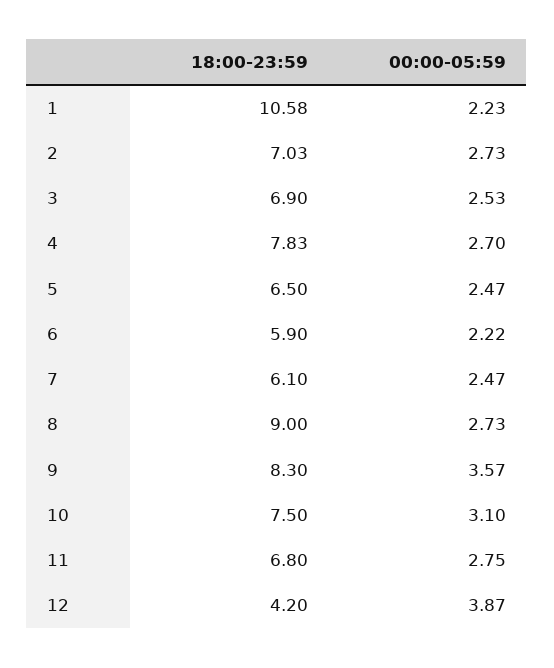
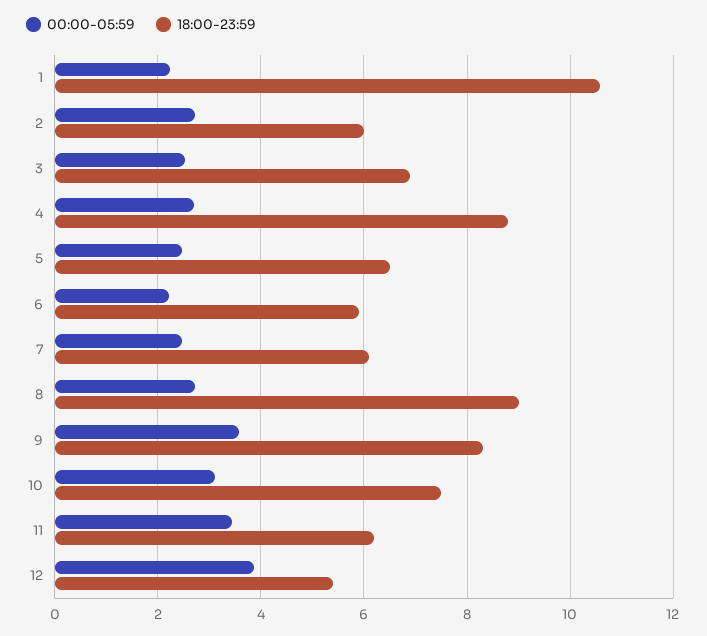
18:00-23:59, 2: 7.03 -> 6
18:00-23:59, 4: 7.83 -> 8.8
18:00-23:59, 11: 6.8 -> 6.2
00:00-05:59, 11: 2.75 -> 3.4
18:00-23:59, 12: 4.2 -> 5.4

